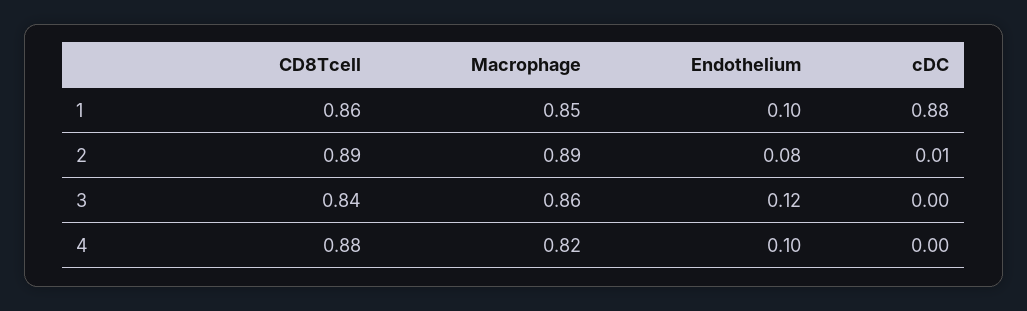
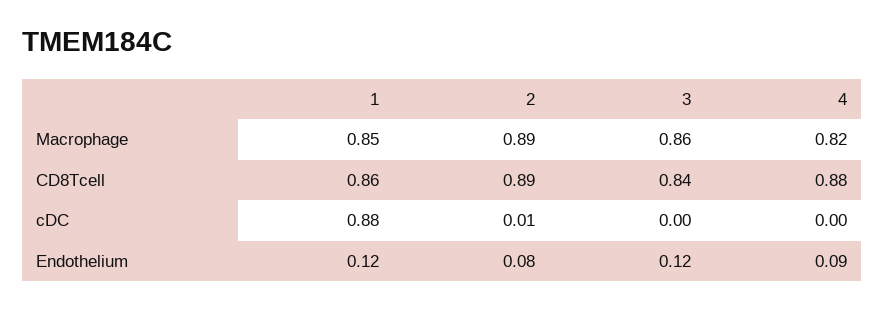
Endothelium, 1: 0.1 -> 0.12
Endothelium, 4: 0.1 -> 0.09

